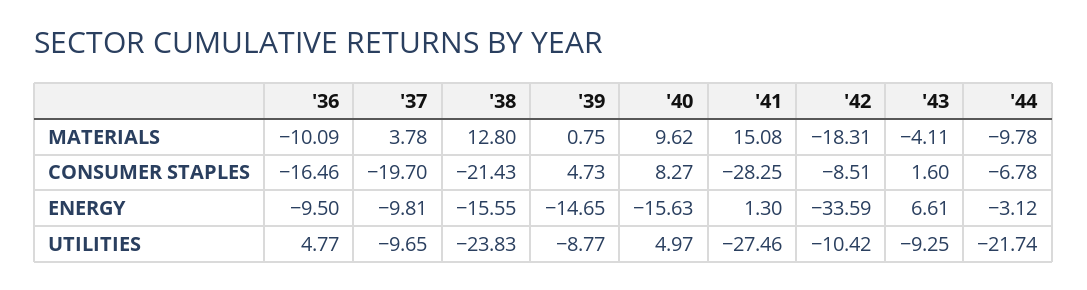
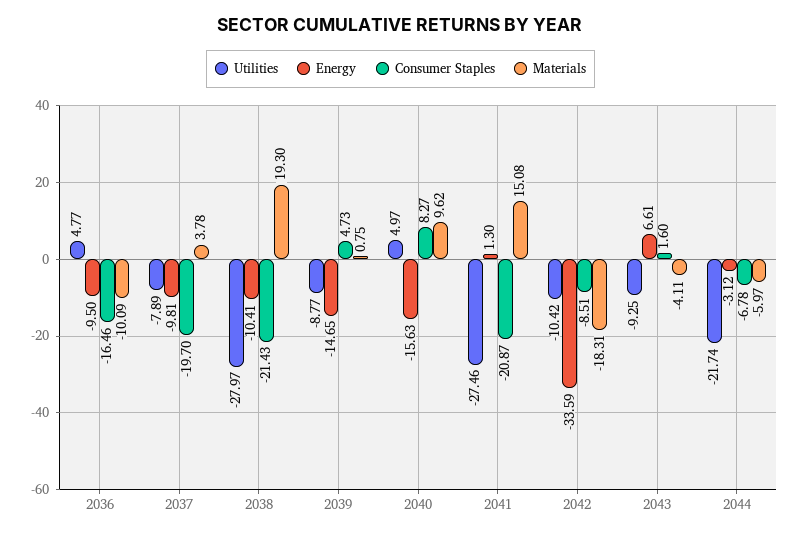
MATERIALS, '38: 12.8 -> 19.3
MATERIALS, '44: -9.78 -> -5.97
CONSUMER STAPLES, '41: -28.25 -> -20.87
ENERGY, '38: -15.55 -> -10.41
UTILITIES, '37: -9.65 -> -7.89
UTILITIES, '38: -23.83 -> -27.97

